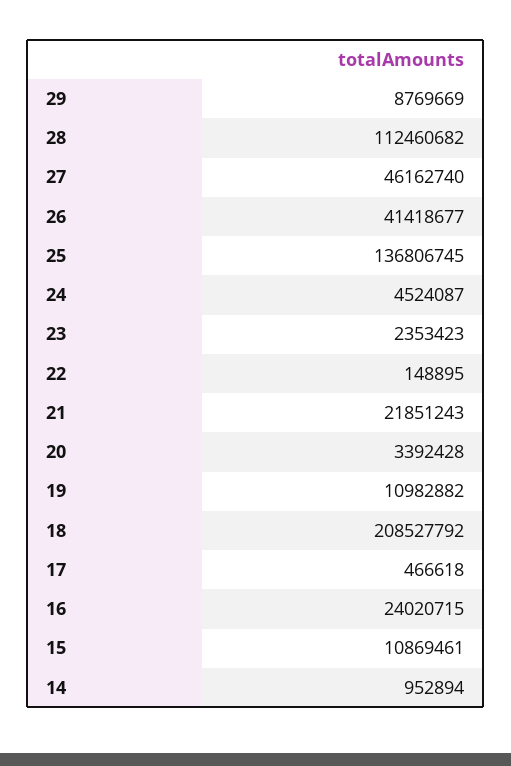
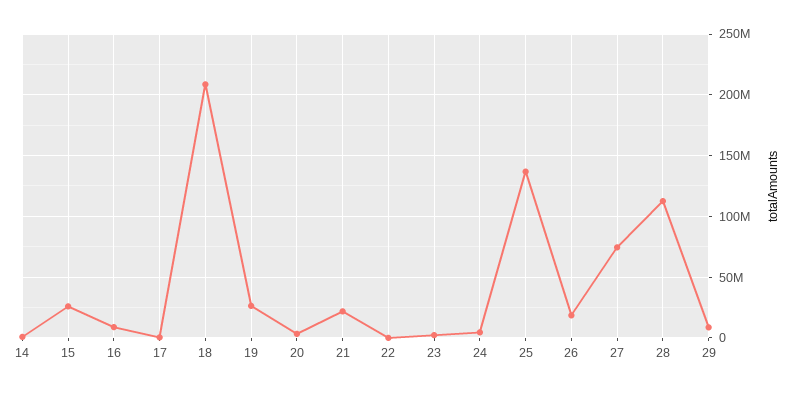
27: 46162740 -> 75000000
26: 41418677 -> 20000000
19: 10982882 -> 25000000
16: 24020715 -> 10000000
15: 10869461 -> 25000000

